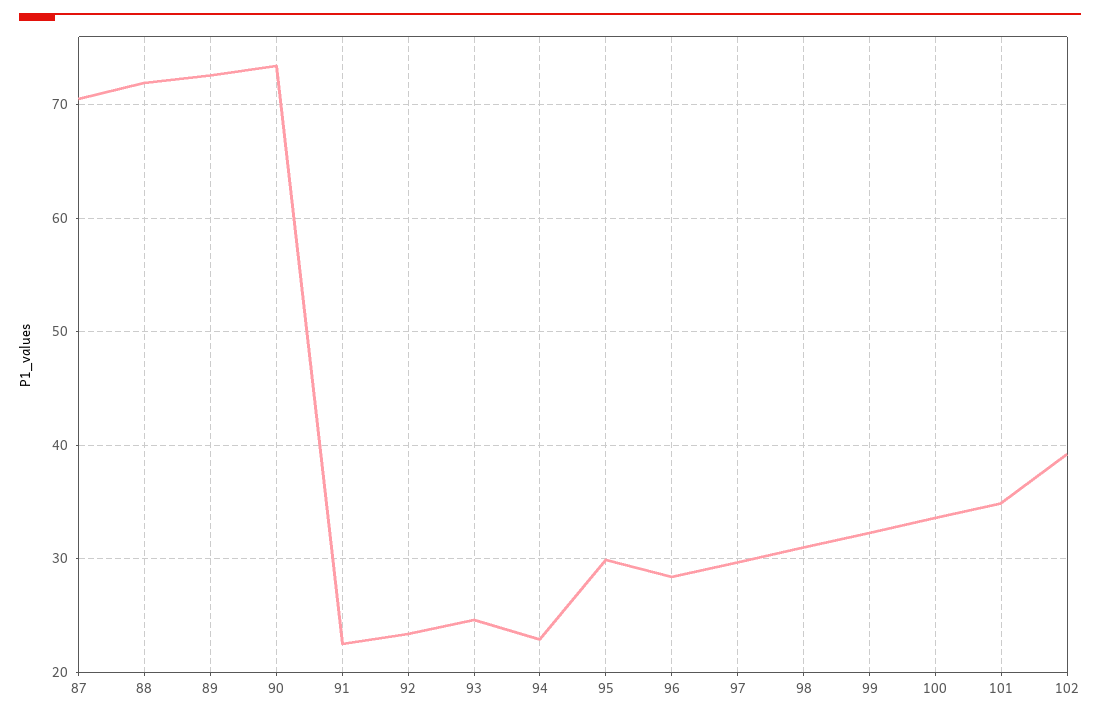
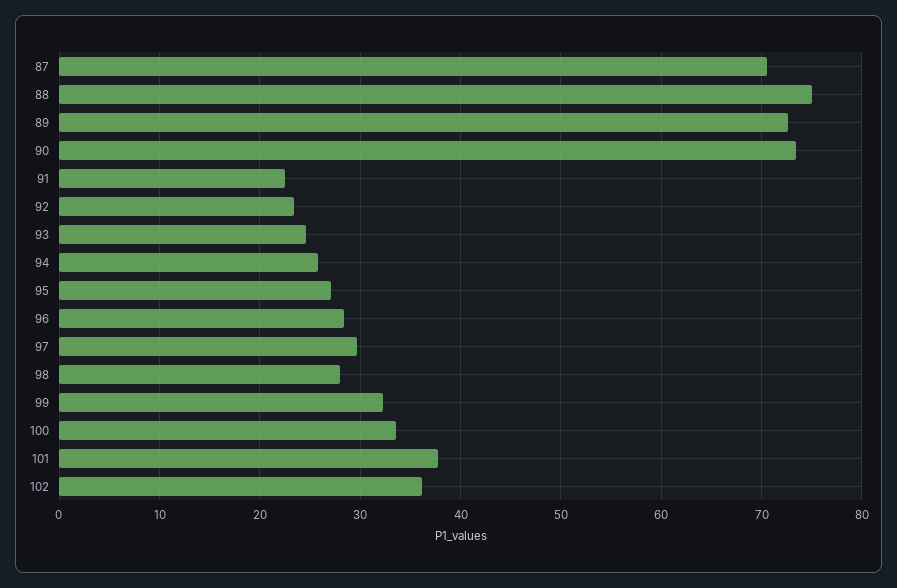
88: 72 -> 75
94: 23 -> 26
95: 30 -> 27
98: 31 -> 28
101: 35 -> 38
102: 39 -> 36

